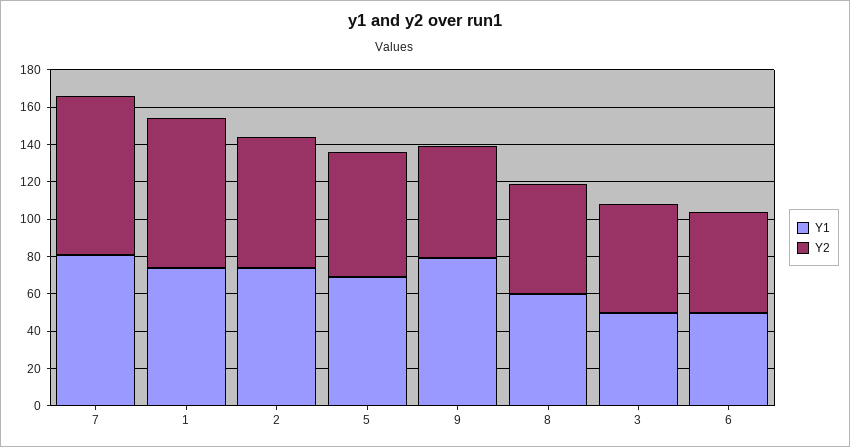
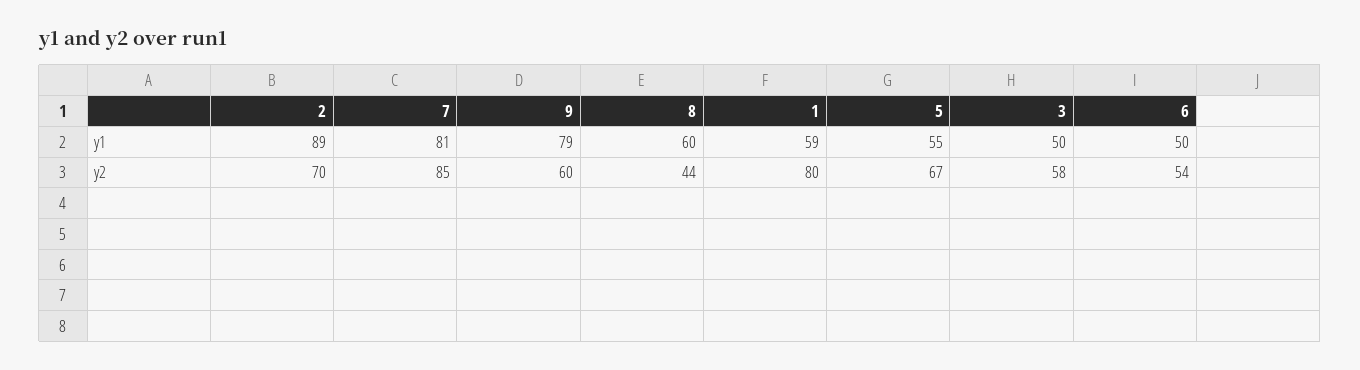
Y1, 1: 75 -> 59
Y1, 2: 75 -> 89
Y1, 5: 70 -> 55
Y2, 8: 60 -> 44

